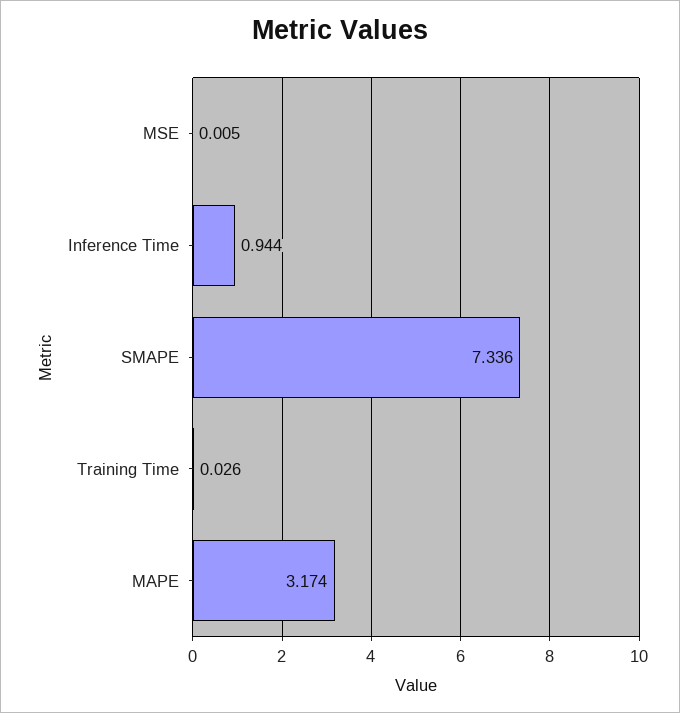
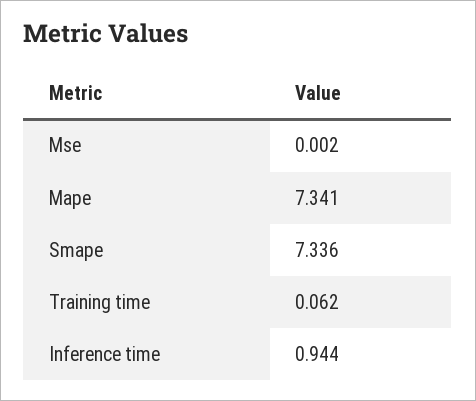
MSE: 0.005 -> 0.002
Training Time: 0.026 -> 0.062
MAPE: 3.174 -> 7.341

